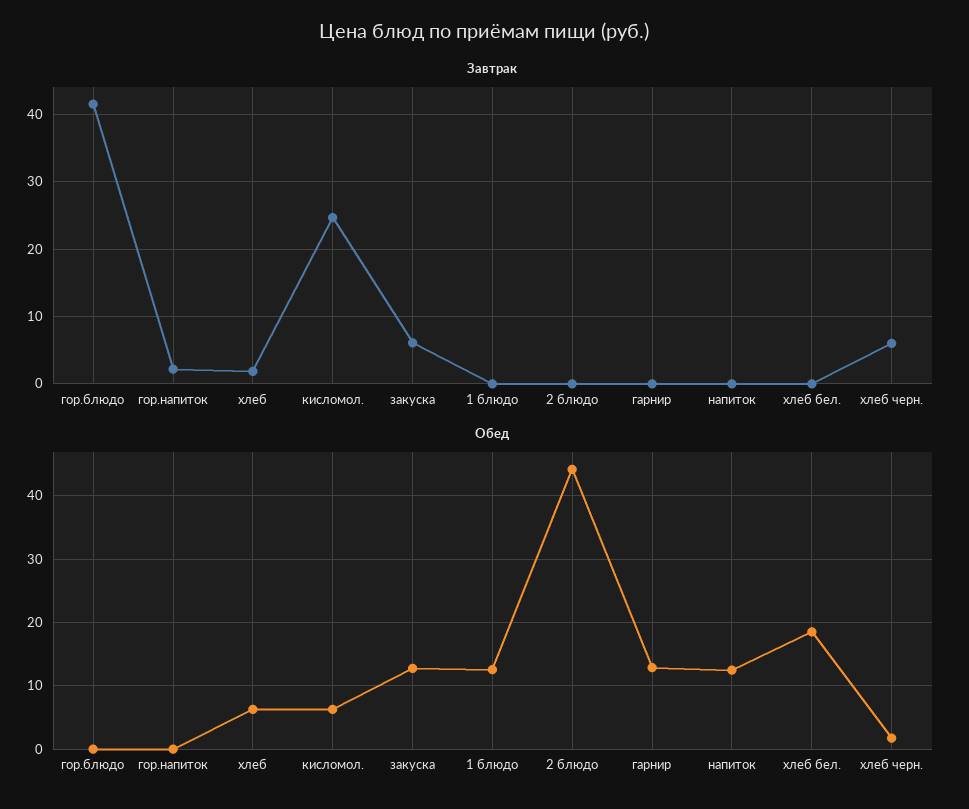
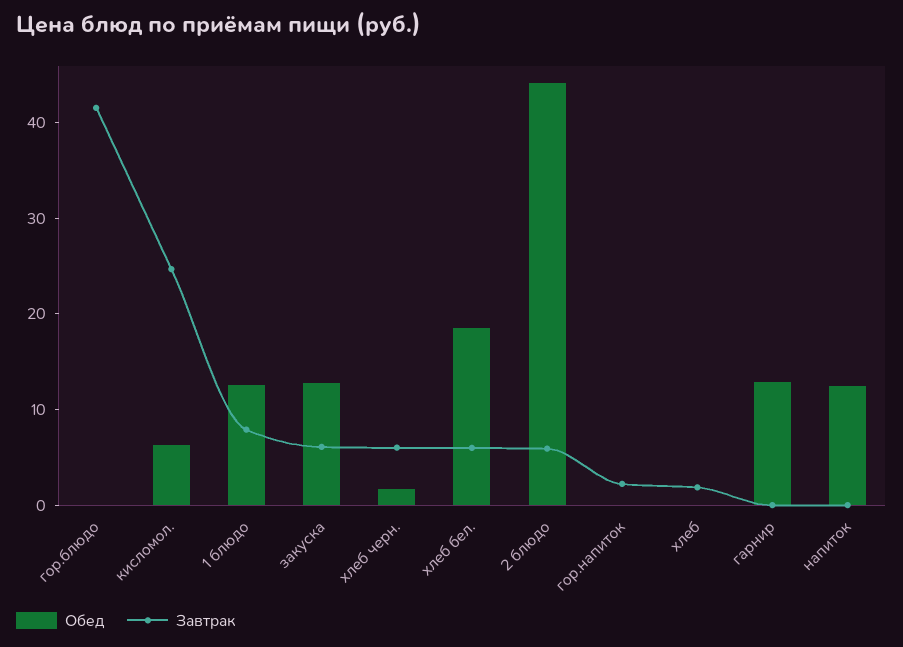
Завтрак, 1 блюдо: 0 -> 8
Завтрак, 2 блюдо: 0 -> 6
Завтрак, хлеб бел.: 0 -> 6
Обед, хлеб: 6 -> 0

